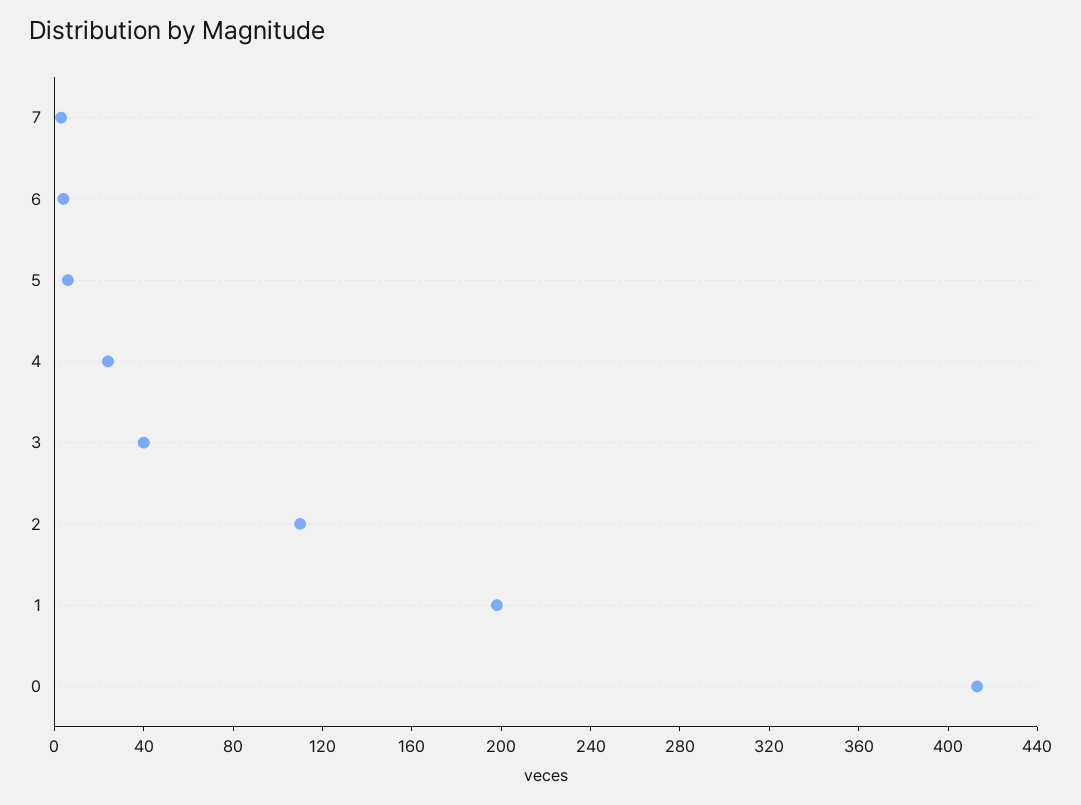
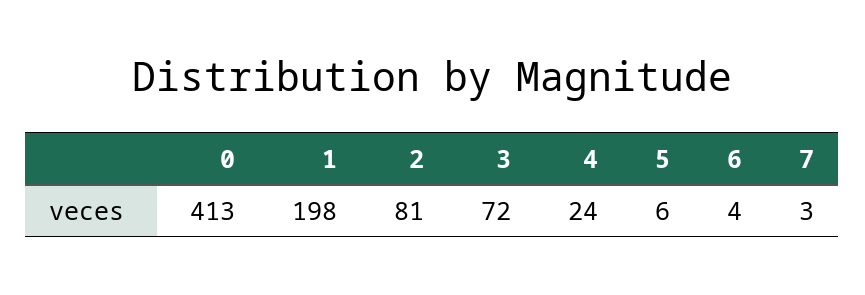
3: 40 -> 72
2: 110 -> 81

